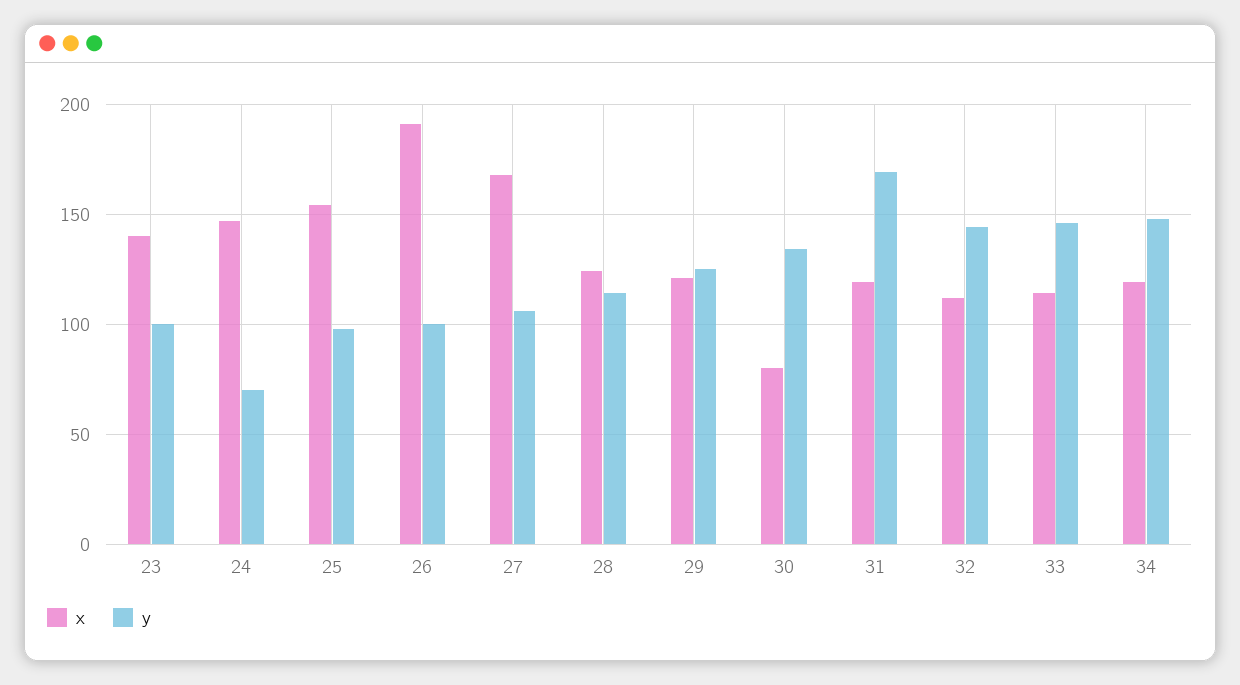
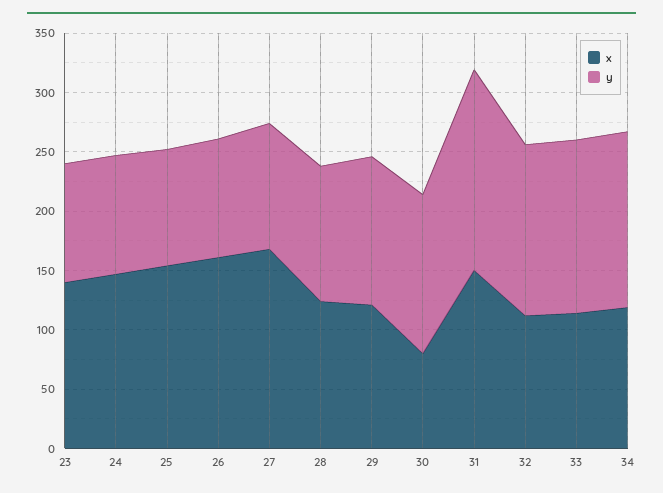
y, 24: 70 -> 100
x, 26: 190 -> 160
x, 31: 120 -> 150

